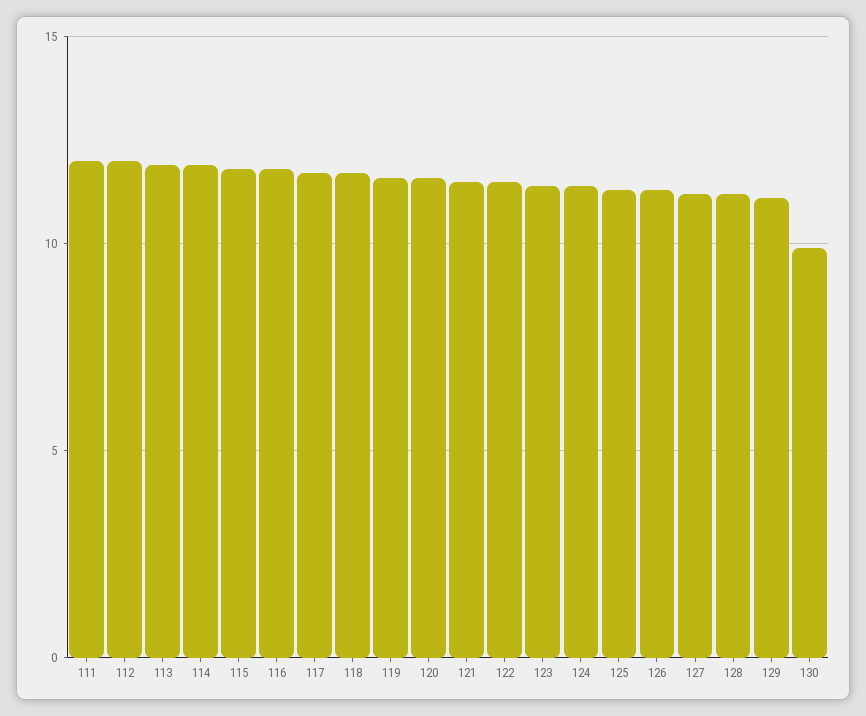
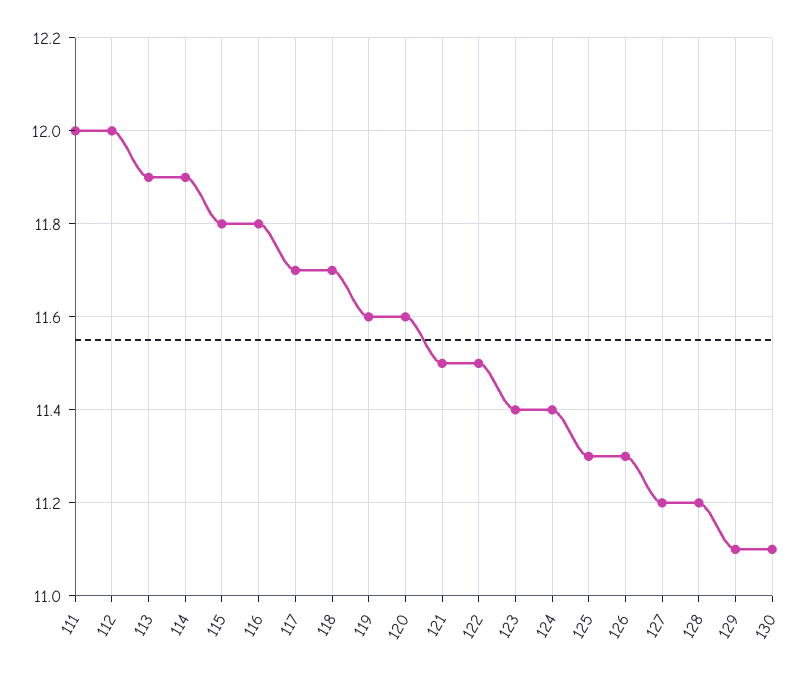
130: 10 -> 11.1

